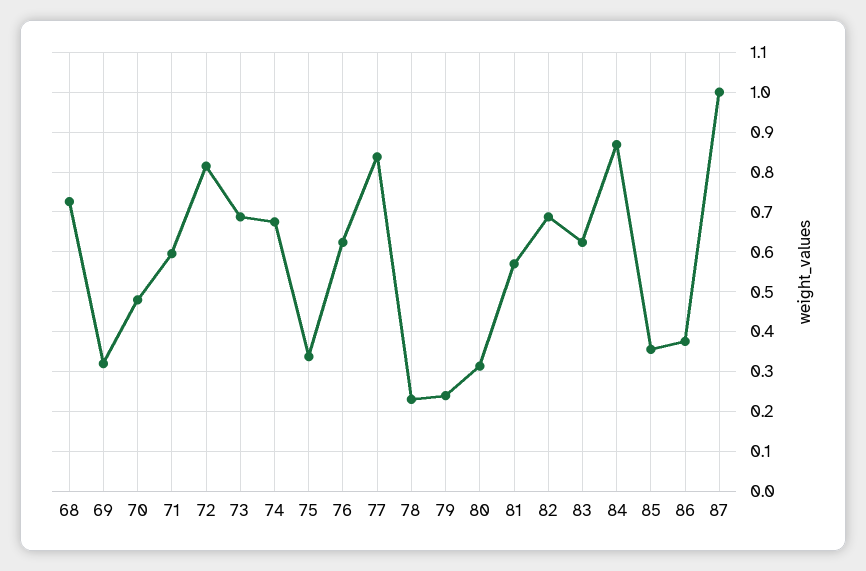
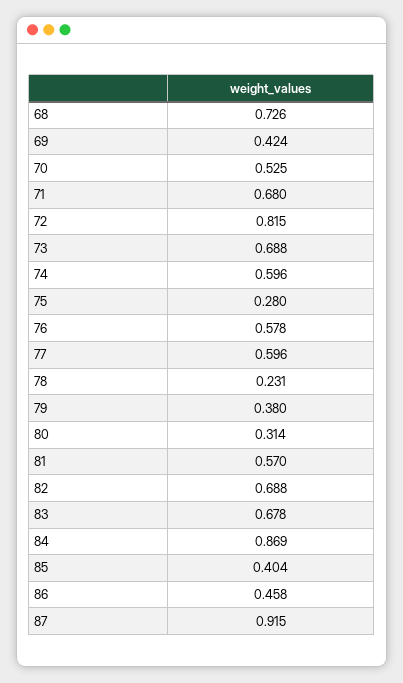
69: 0.32 -> 0.424
70: 0.48 -> 0.525
71: 0.6 -> 0.68
74: 0.68 -> 0.596
75: 0.34 -> 0.28
76: 0.62 -> 0.578
77: 0.84 -> 0.596
79: 0.24 -> 0.38
83: 0.62 -> 0.678
85: 0.36 -> 0.404
86: 0.38 -> 0.458
87: 1 -> 0.915

